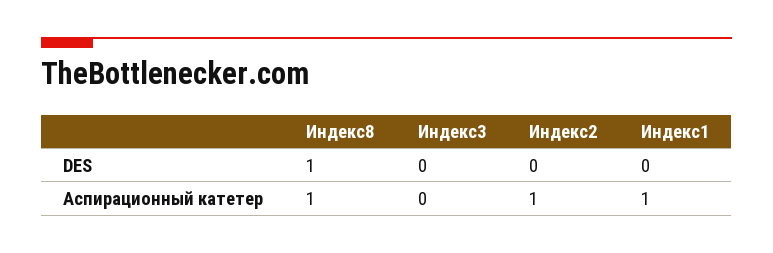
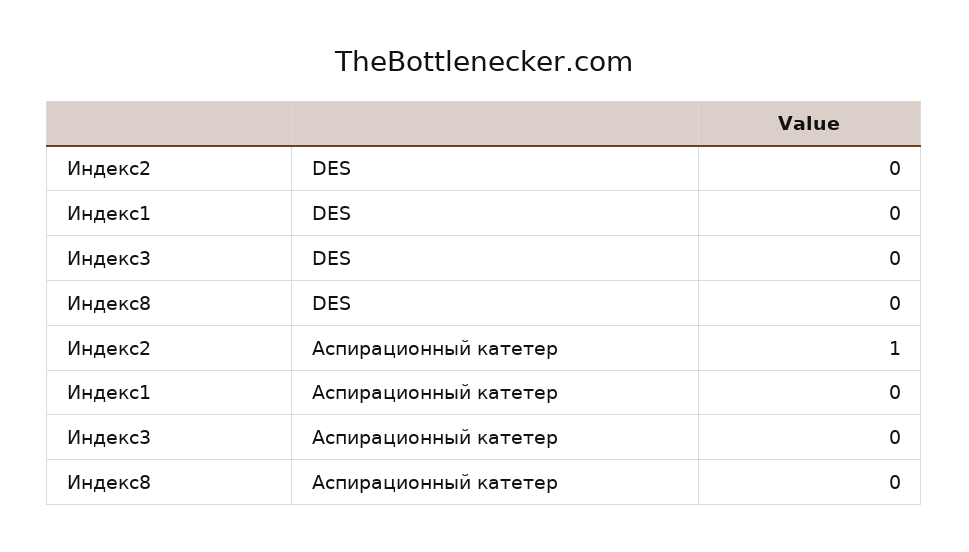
Индекс8, DES: 1 -> 0
Индекс8, Аспирационный катетер: 1 -> 0
Индекс1, Аспирационный катетер: 1 -> 0

